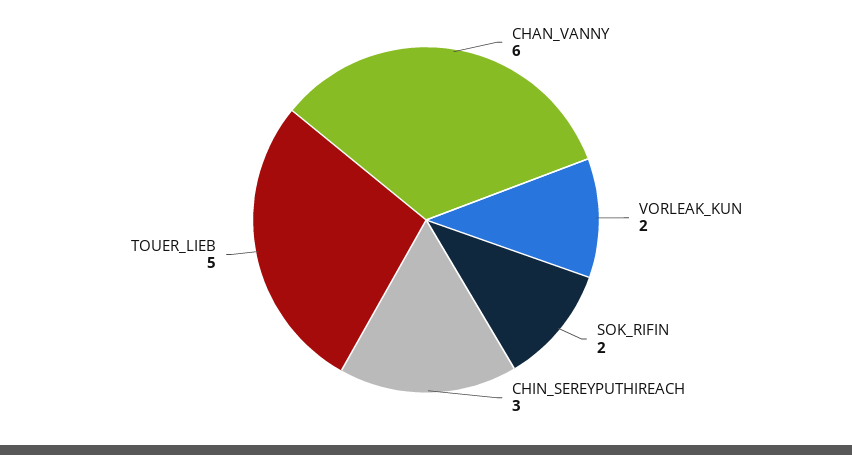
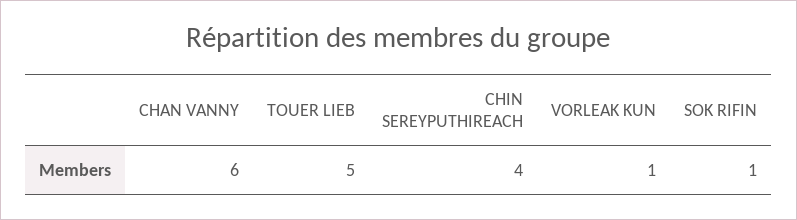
VORLEAK_KUN: 2 -> 1
SOK_RIFIN: 2 -> 1
CHIN_SEREYPUTHIREACH: 3 -> 4

